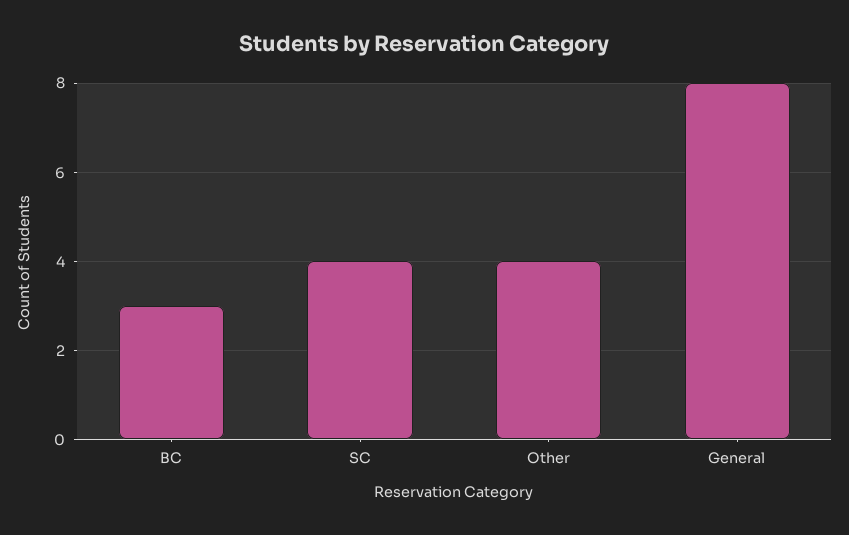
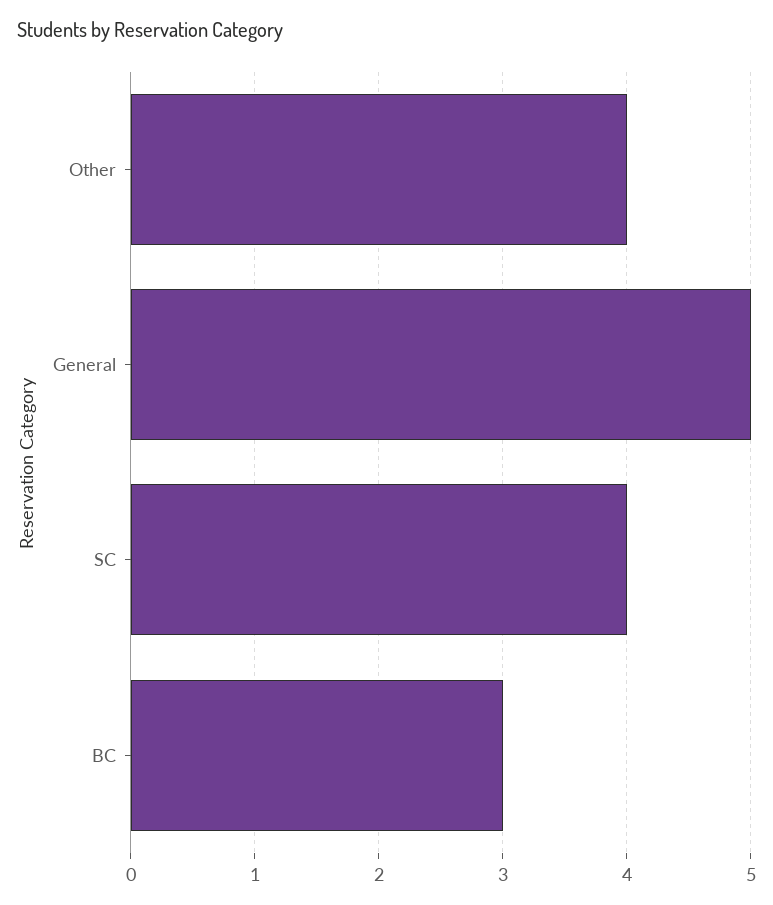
General: 8 -> 5

